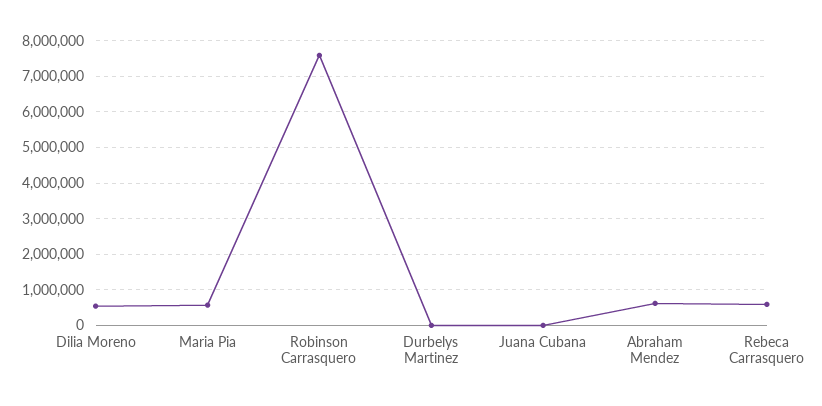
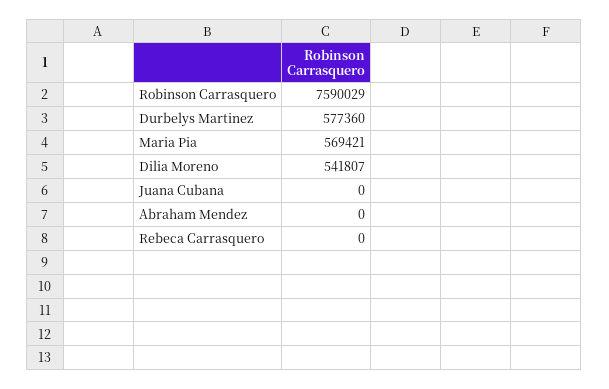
Durbelys Martinez: 0 -> 577360
Abraham Mendez: 600000 -> 0
Rebeca Carrasquero: 600000 -> 0

